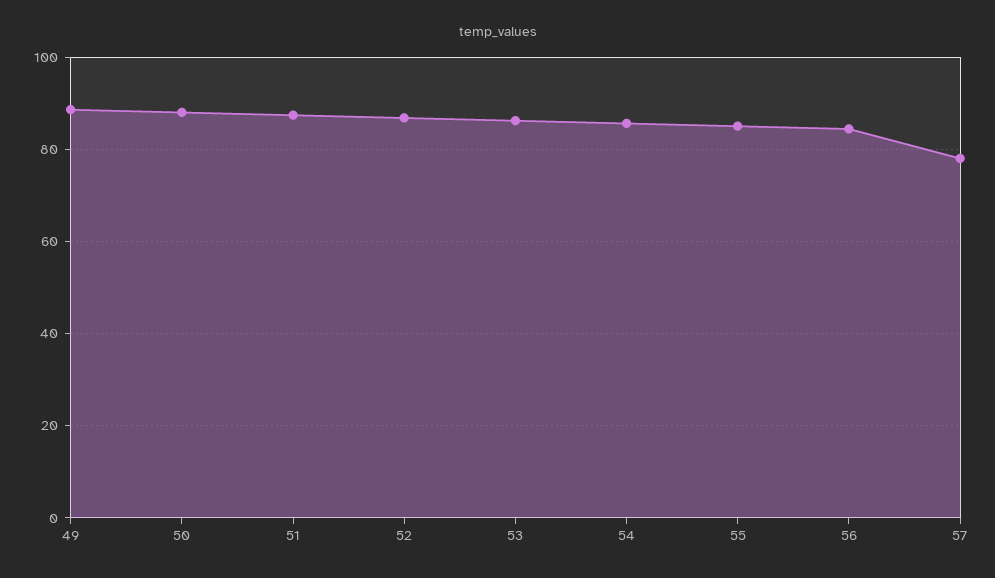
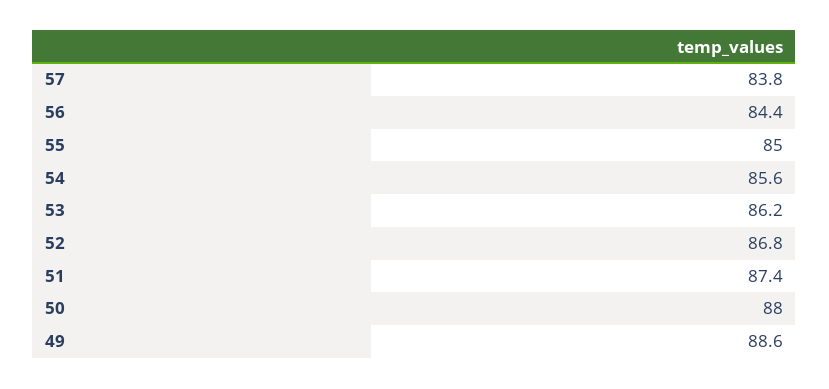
57: 78 -> 83.8

